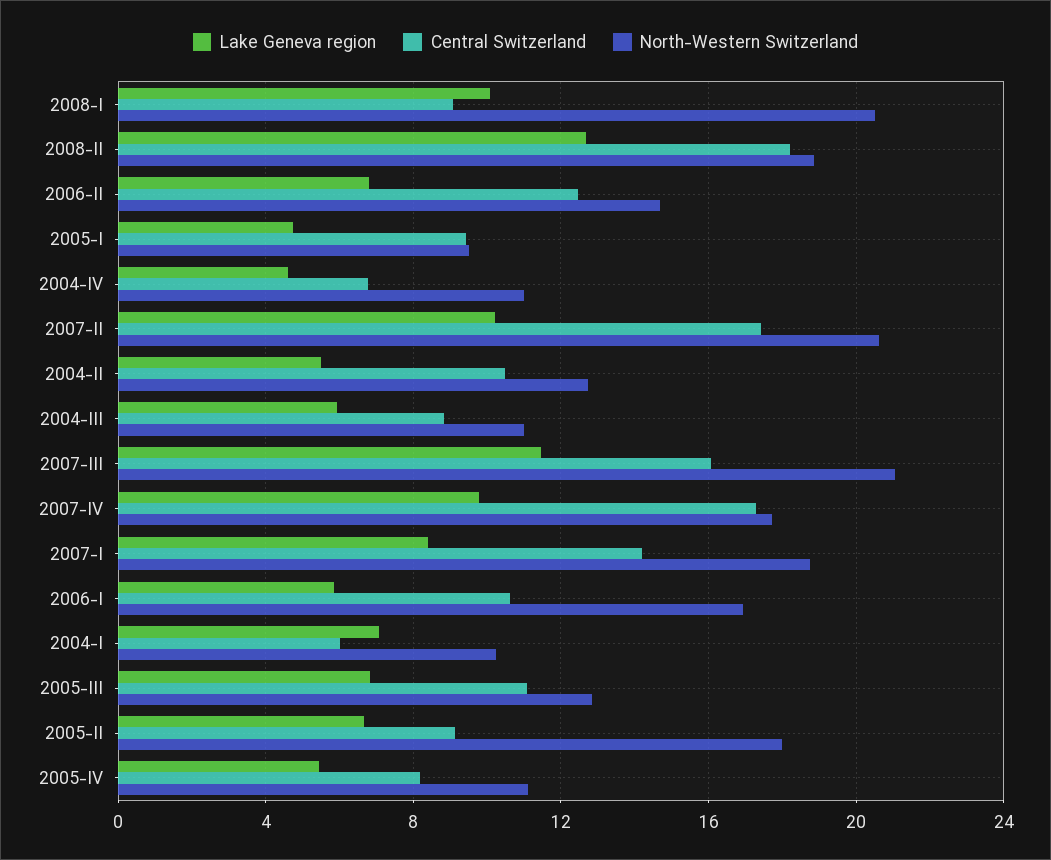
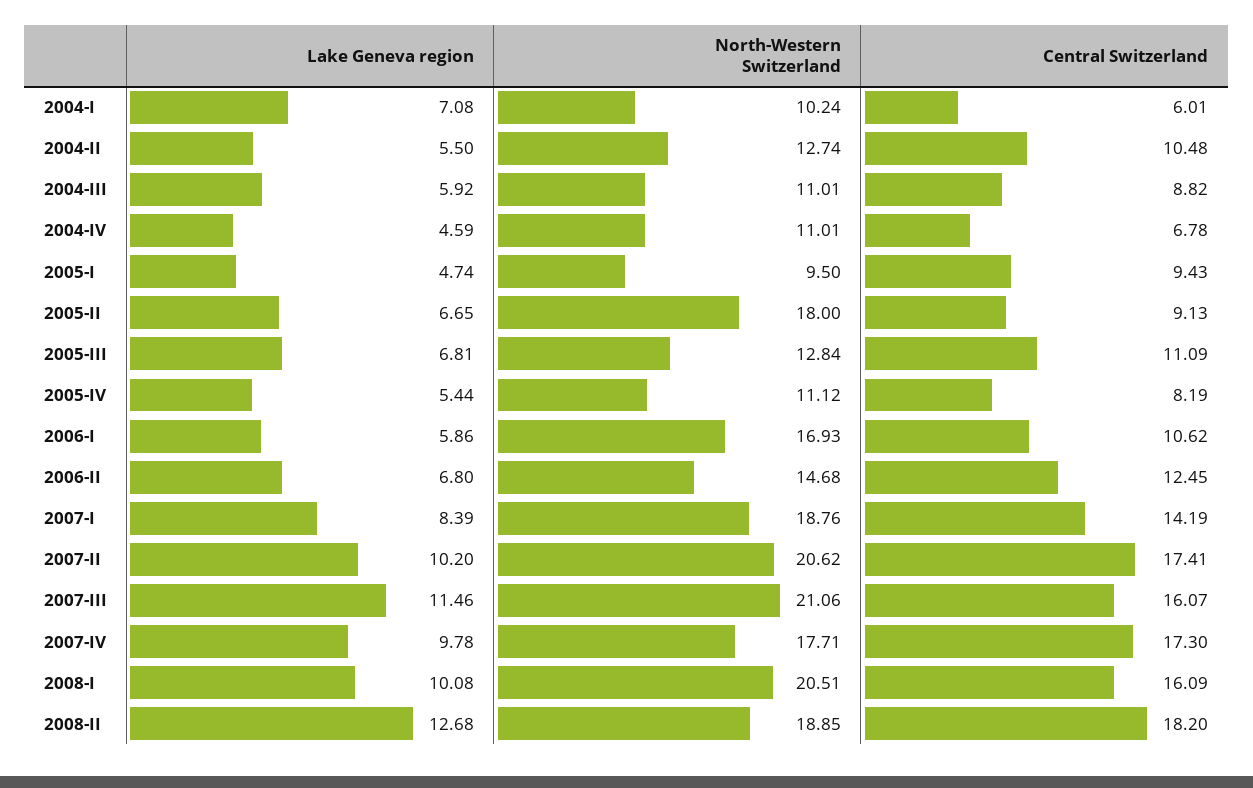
Central Switzerland, 2008-I: 9 -> 16.09

